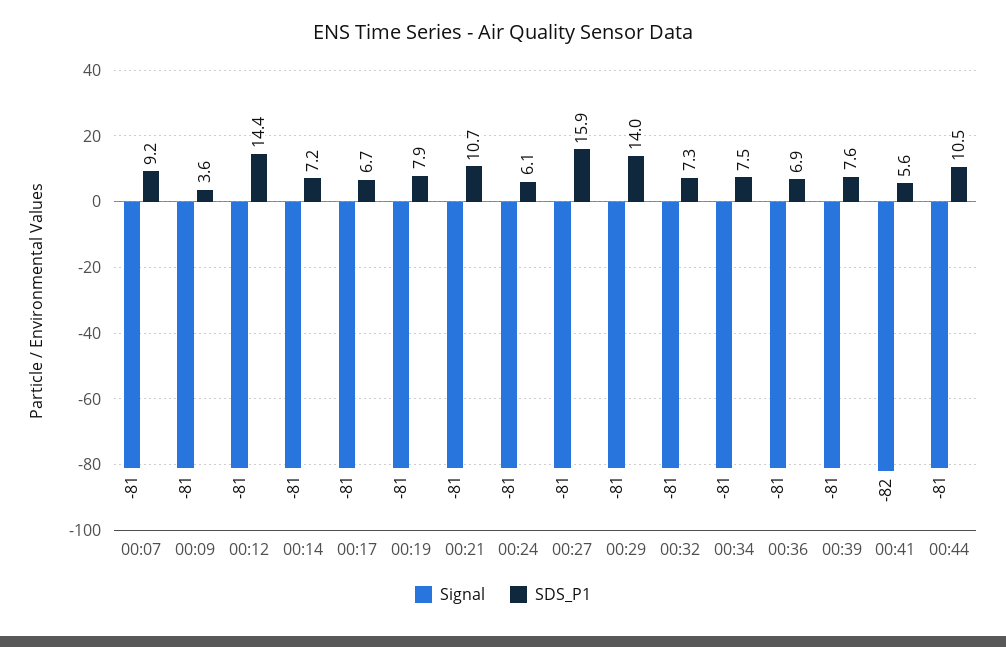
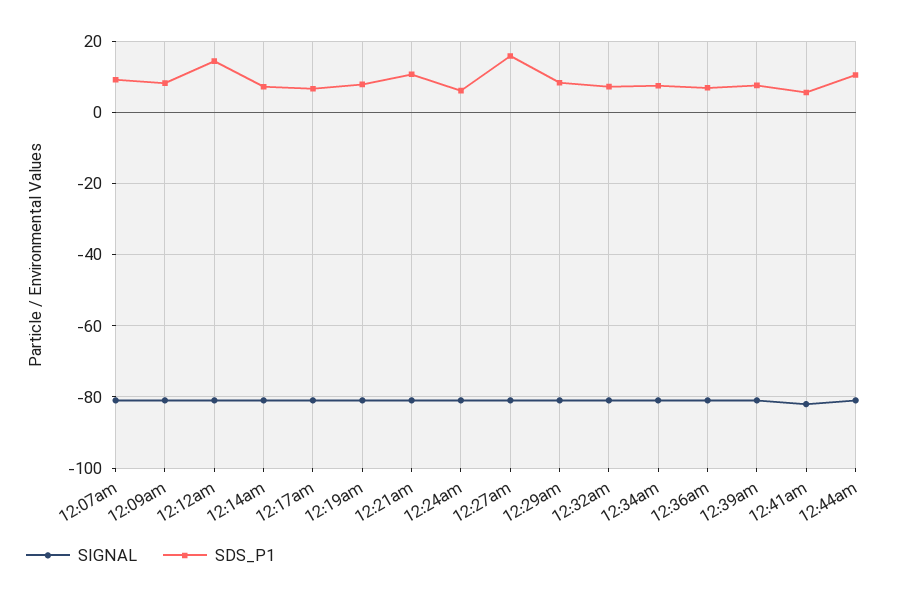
SDS_P1, 00:09: 3.6 -> 8
SDS_P1, 00:29: 14 -> 8

